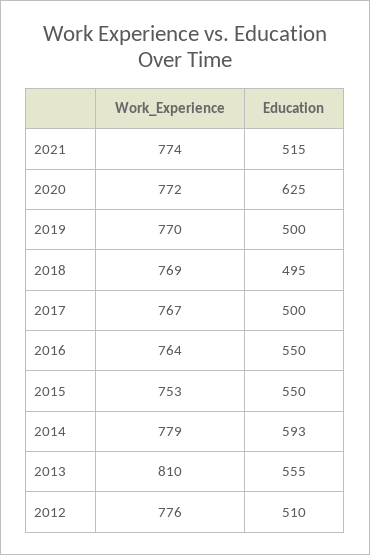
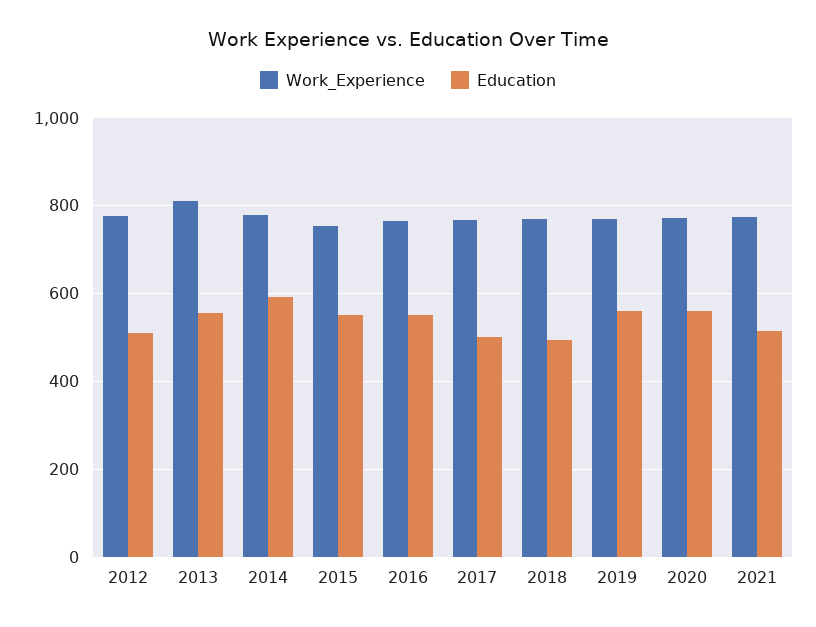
Education, 2020: 625 -> 560
Education, 2019: 500 -> 560

